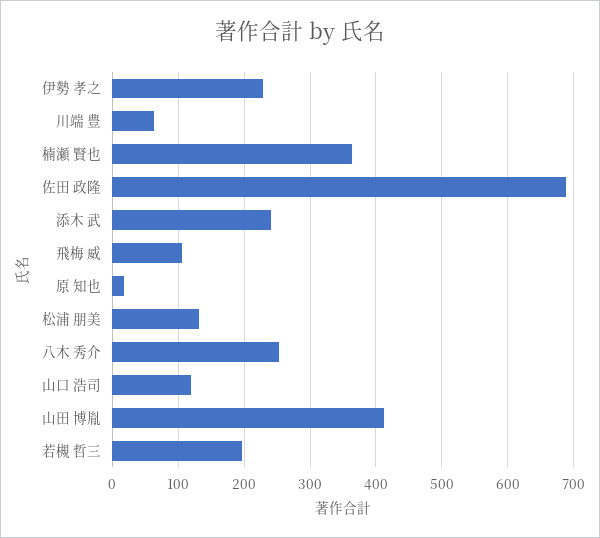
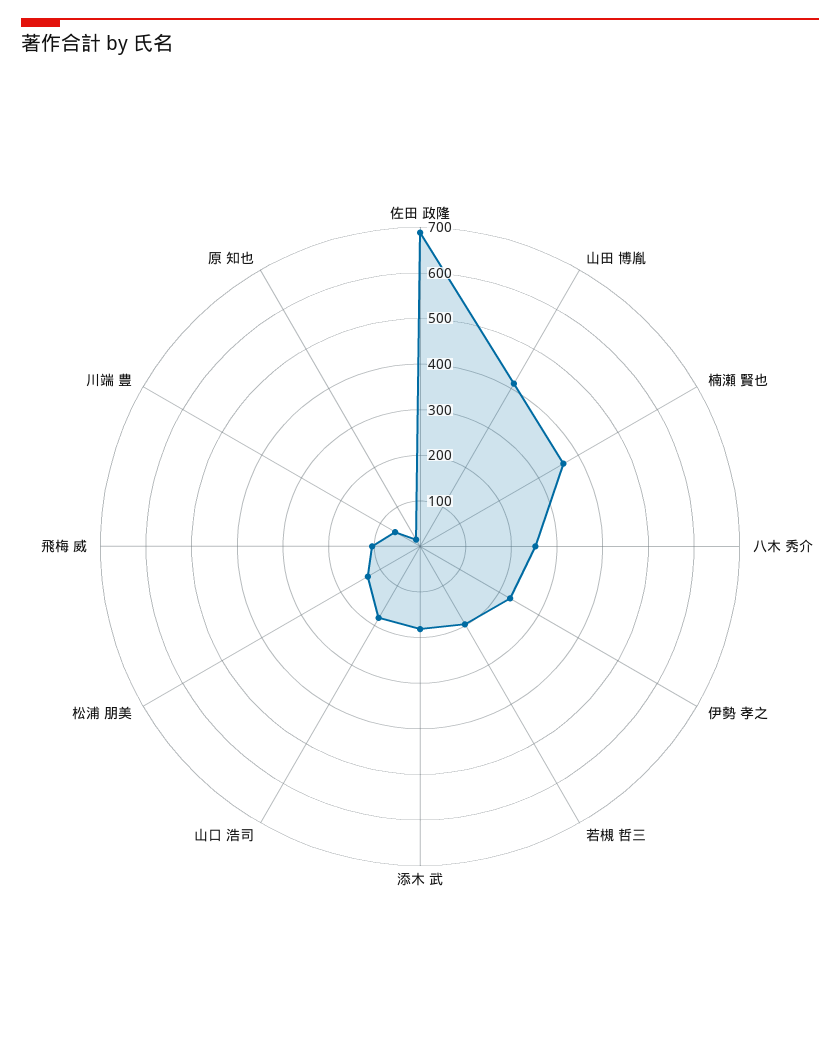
添木 武: 240 -> 180
山口 浩司: 120 -> 180

